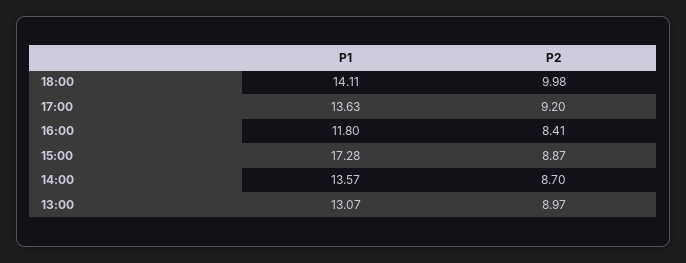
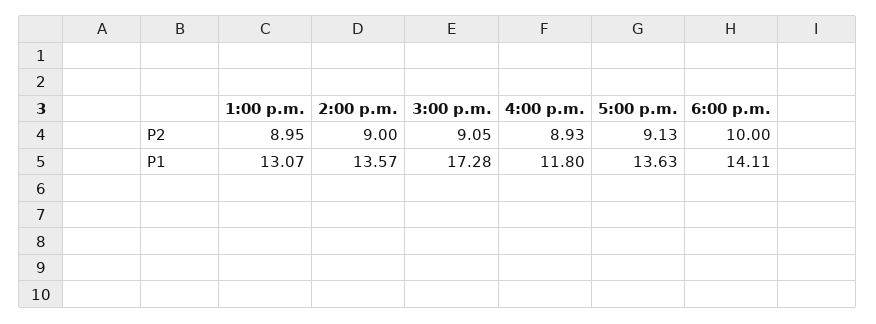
P2, 18:00: 9.98 -> 10
P2, 17:00: 9.2 -> 9.13
P2, 16:00: 8.41 -> 8.93
P2, 15:00: 8.87 -> 9.05
P2, 14:00: 8.7 -> 9
P2, 13:00: 8.97 -> 8.95

